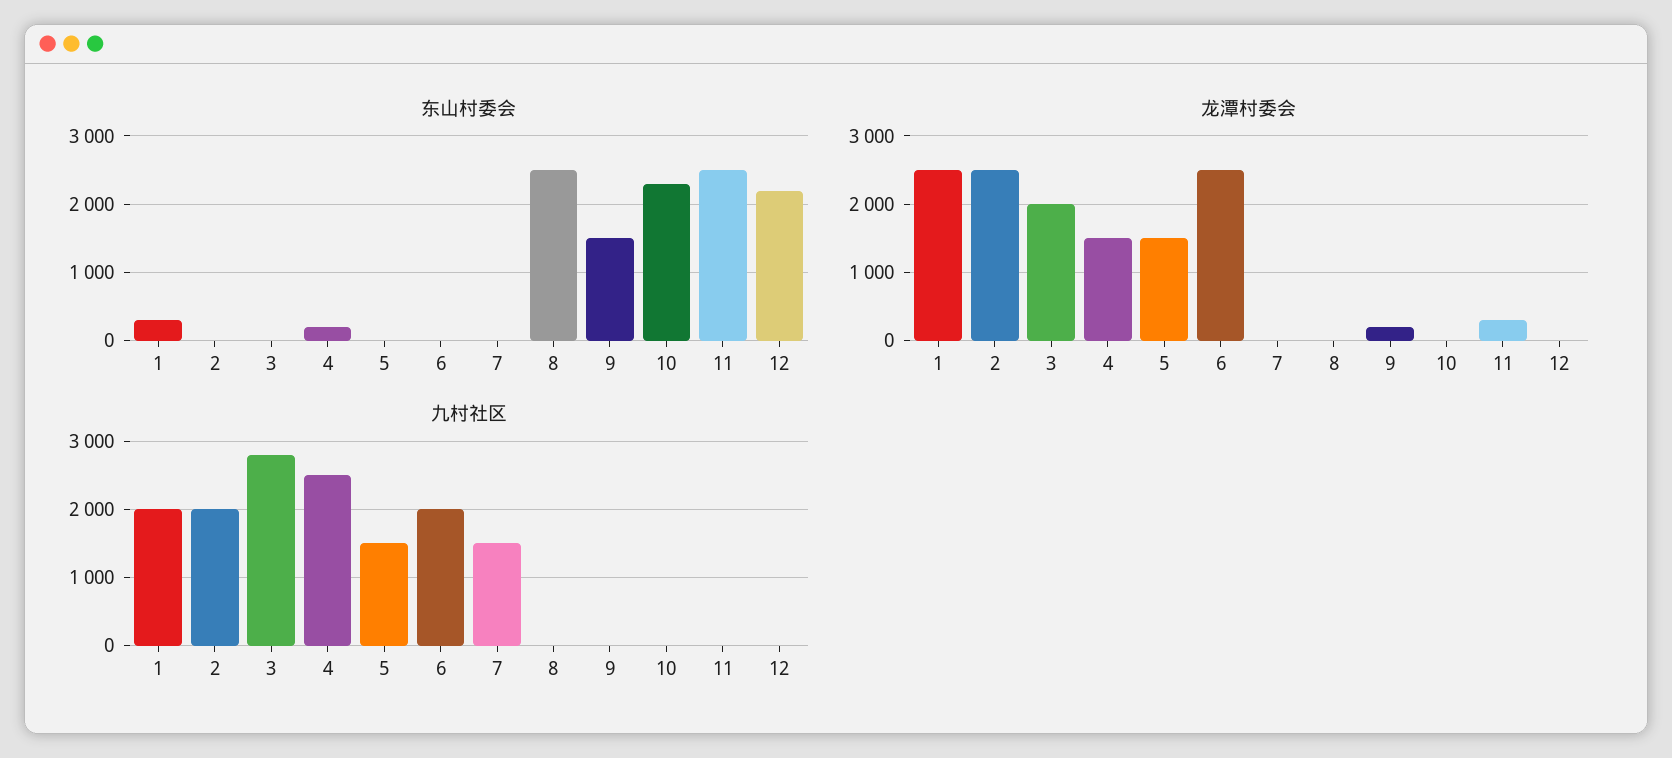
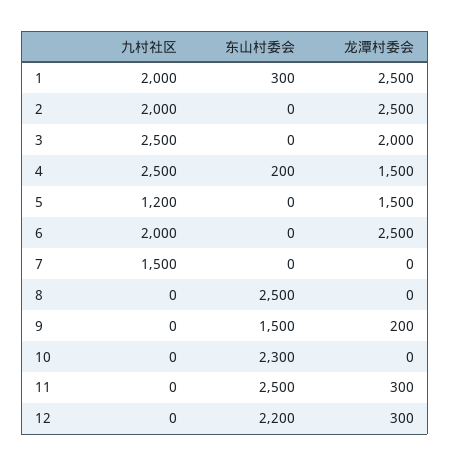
龙潭村委会, 12: 0 -> 300
九村社区, 3: 2800 -> 2500
九村社区, 5: 1500 -> 1200

